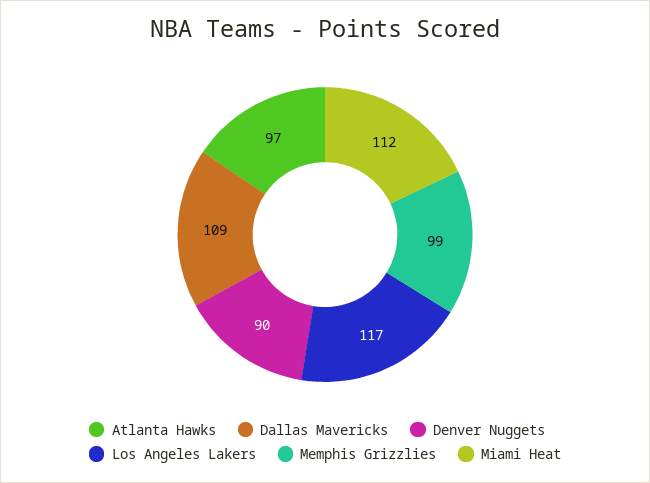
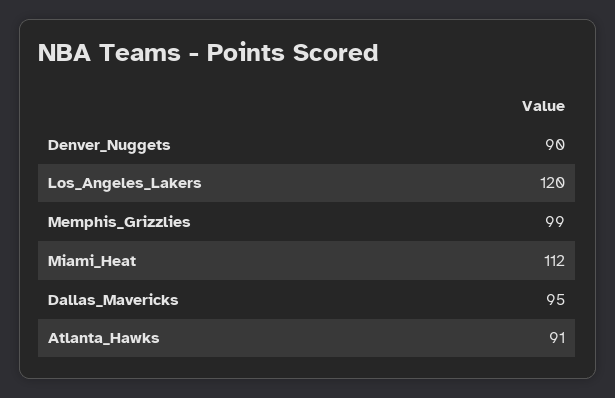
Atlanta Hawks: 97 -> 91
Dallas Mavericks: 109 -> 95
Los Angeles Lakers: 117 -> 120

